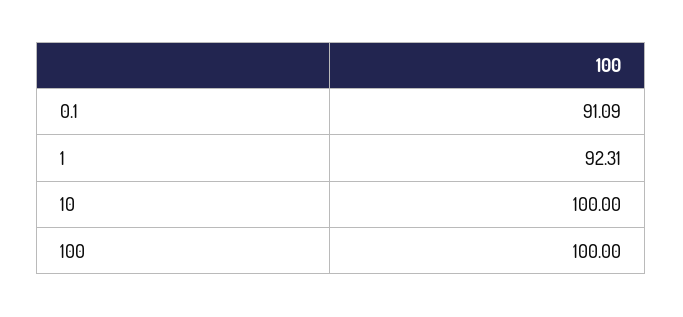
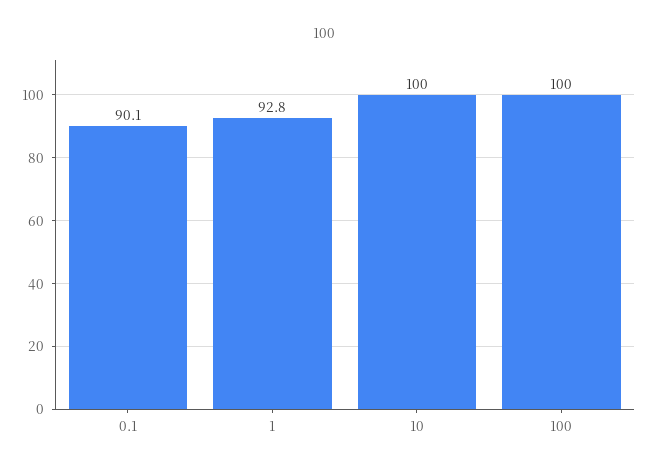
0.1: 91.09 -> 90.1
1: 92.31 -> 92.8

